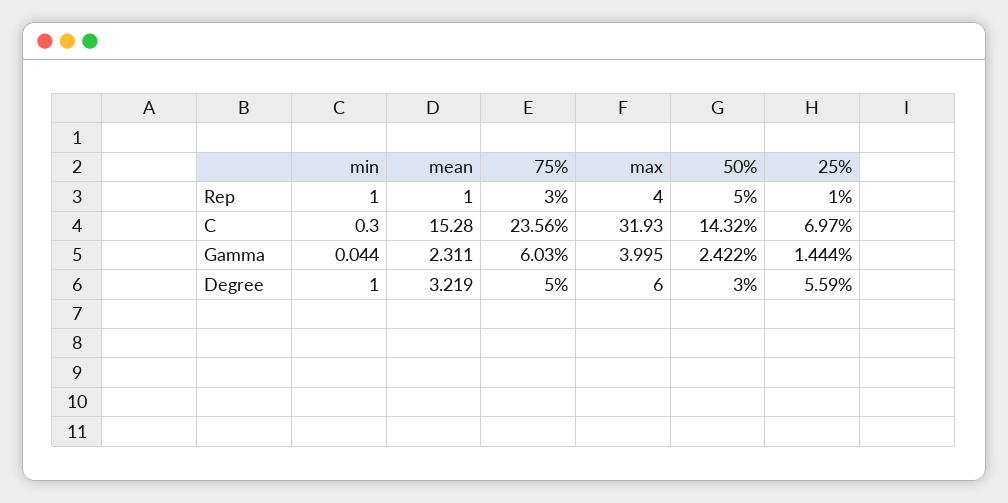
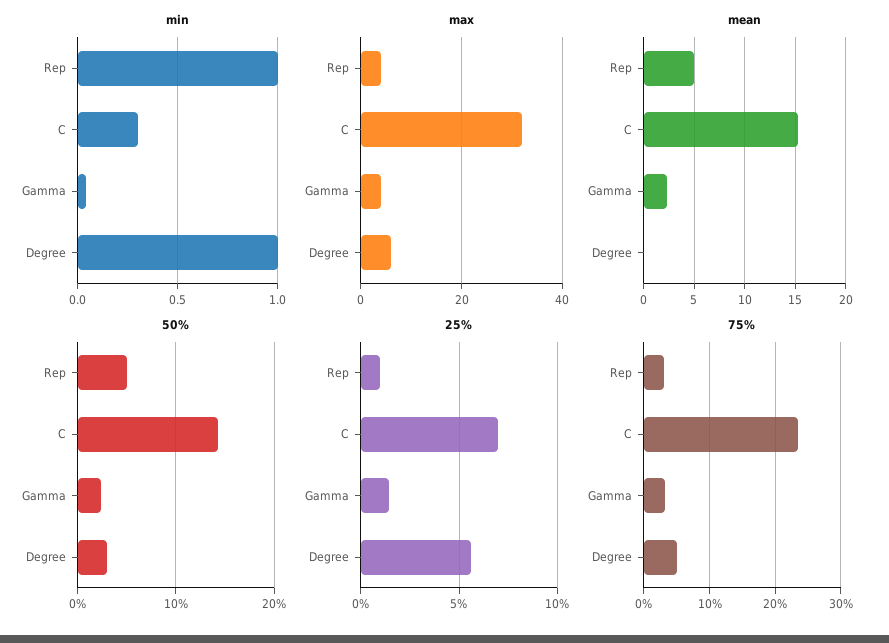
mean, Rep: 1 -> 5
75%, Gamma: 6.03 -> 3
mean, Degree: 3.219 -> 0

